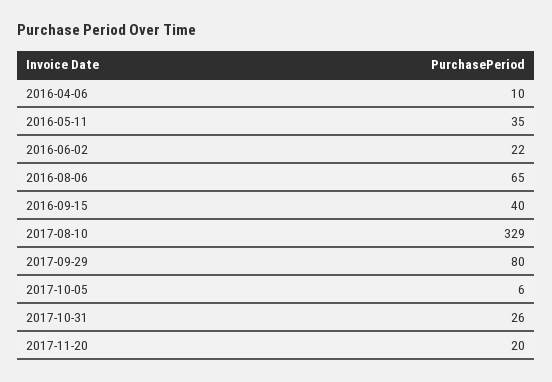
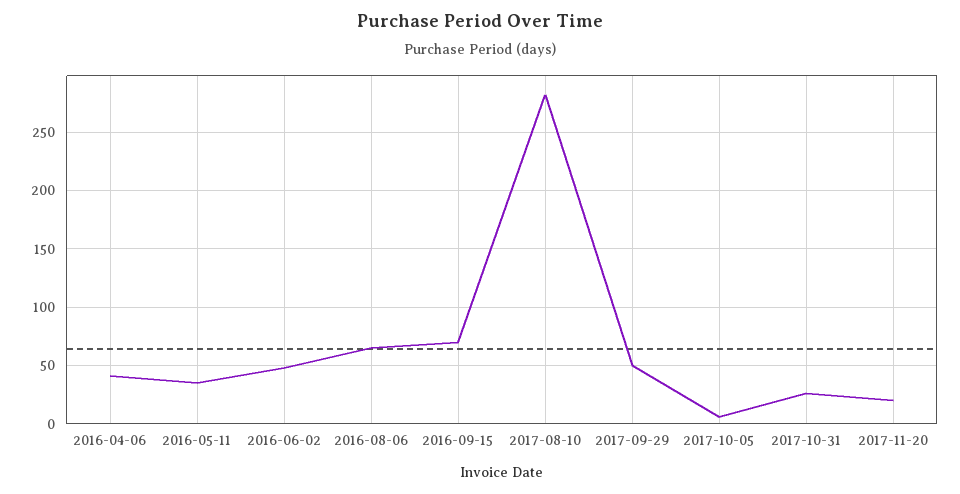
2016-04-06: 10 -> 40
2016-06-02: 22 -> 50
2016-09-15: 40 -> 70
2017-08-10: 329 -> 280
2017-09-29: 80 -> 50

